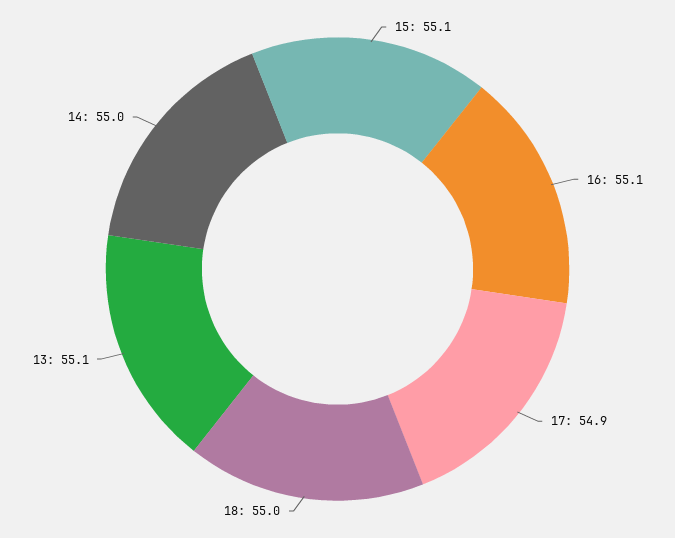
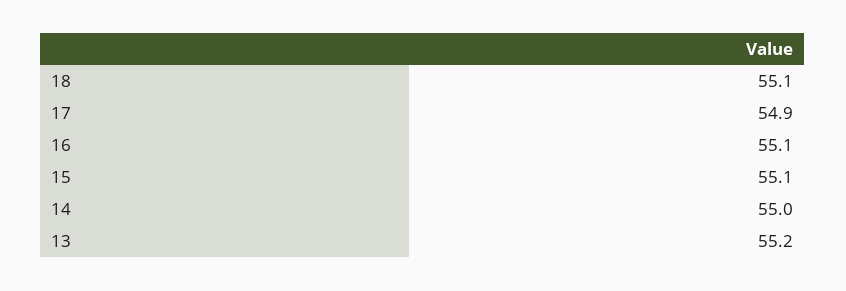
18: 55 -> 55.1
13: 55.1 -> 55.2

